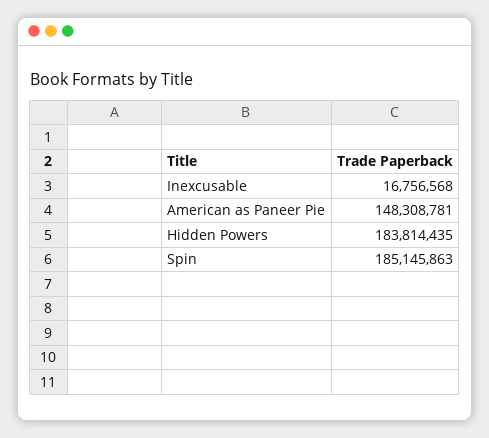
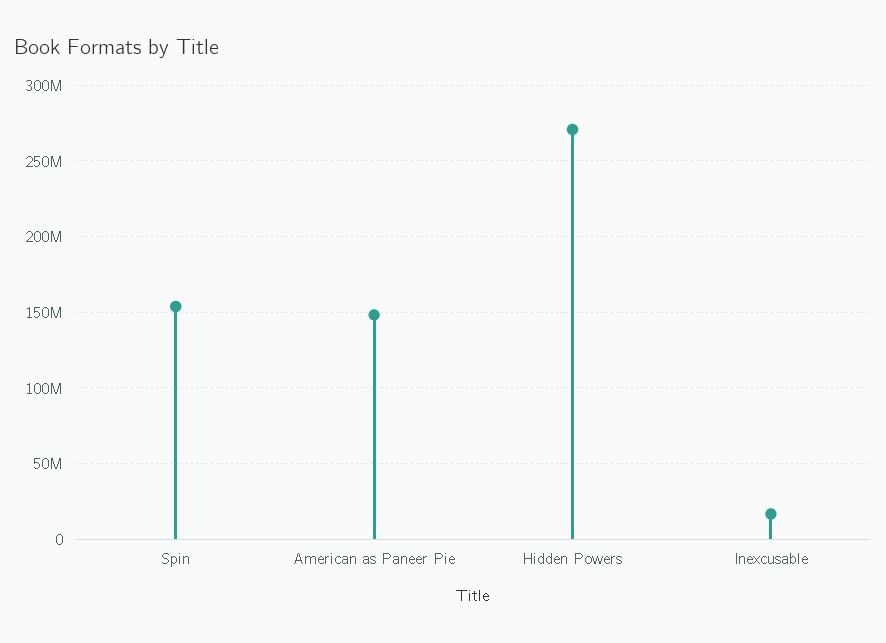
Hidden Powers: 183814435 -> 270000000
Spin: 185145863 -> 155000000

